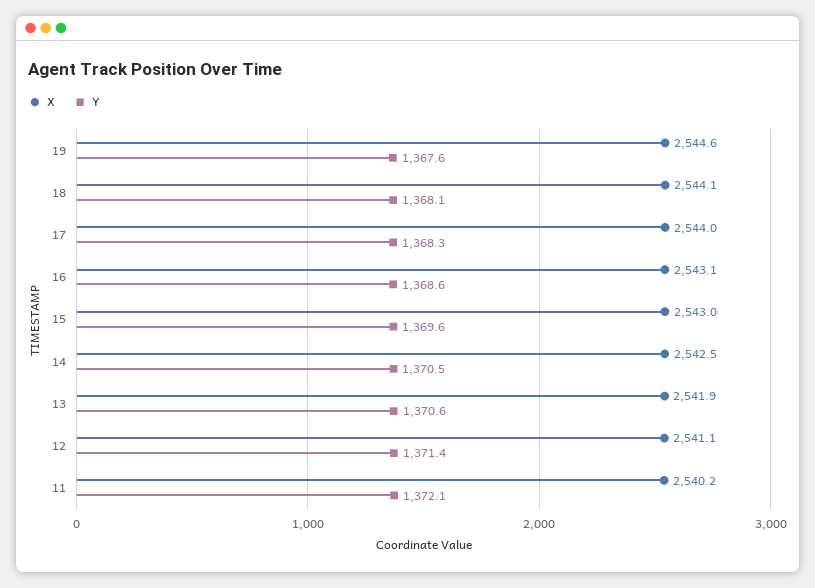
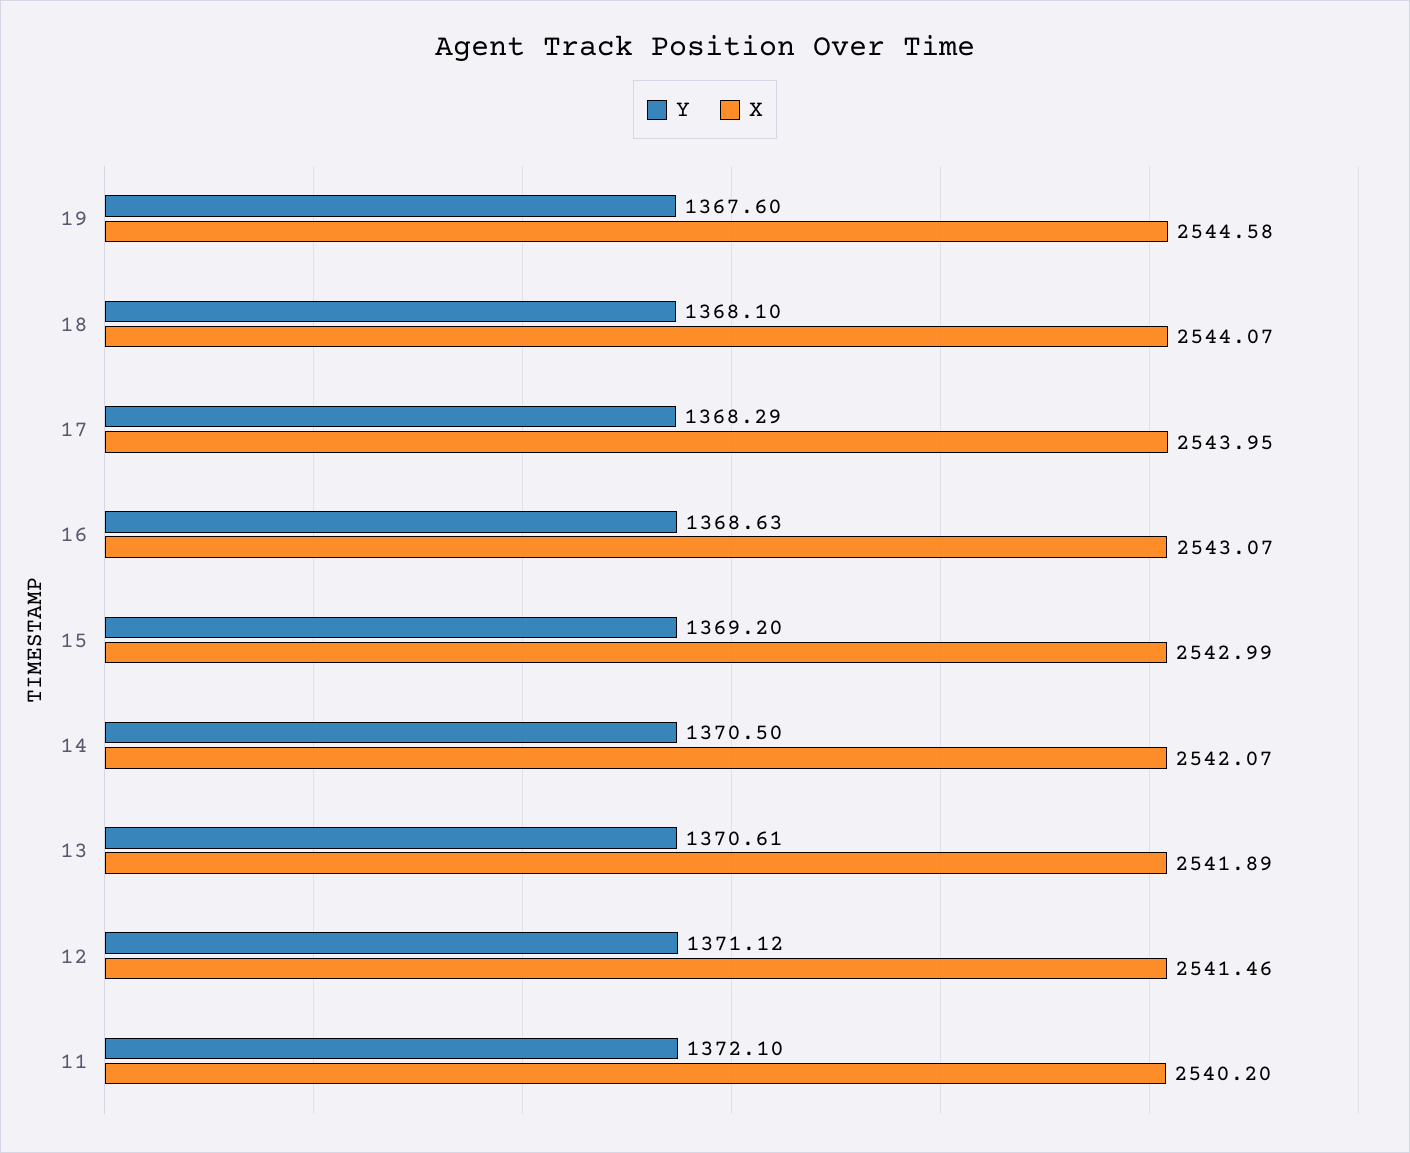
Y, 15: 1369.6 -> 1369.2
X, 14: 2542.5 -> 2542.07
X, 12: 2541.1 -> 2541.46
Y, 12: 1371.4 -> 1371.12

